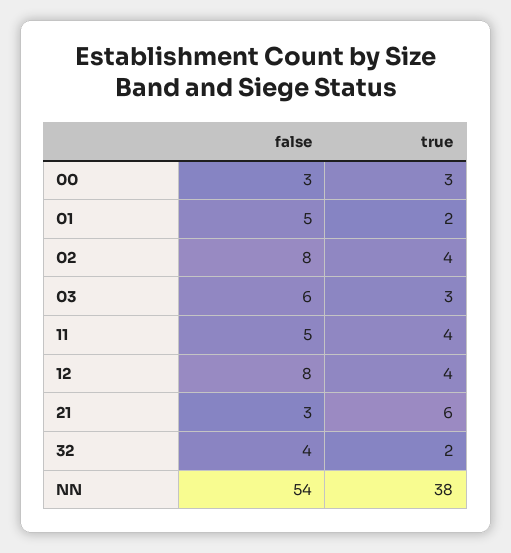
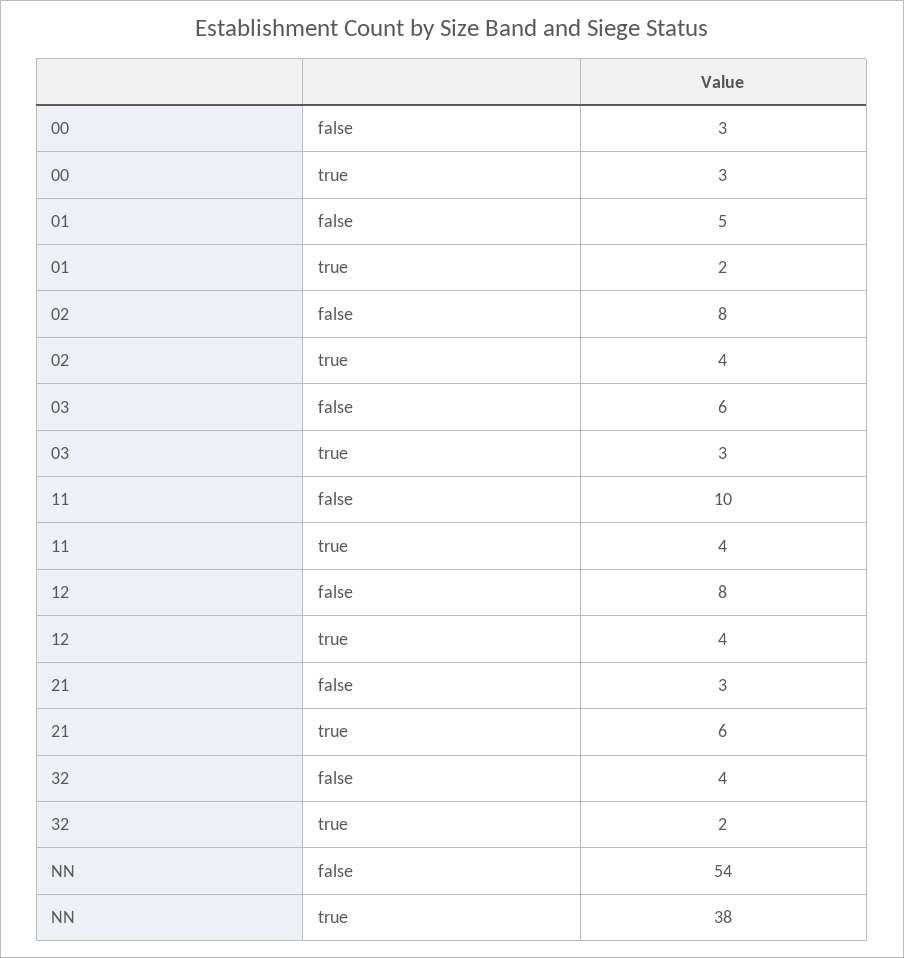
false, 11: 5 -> 10

